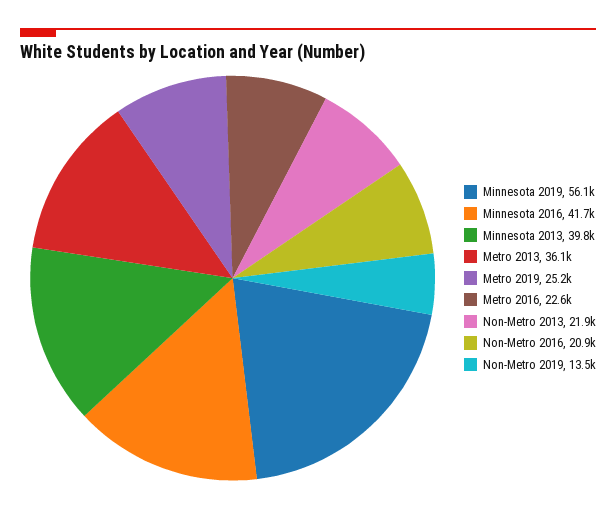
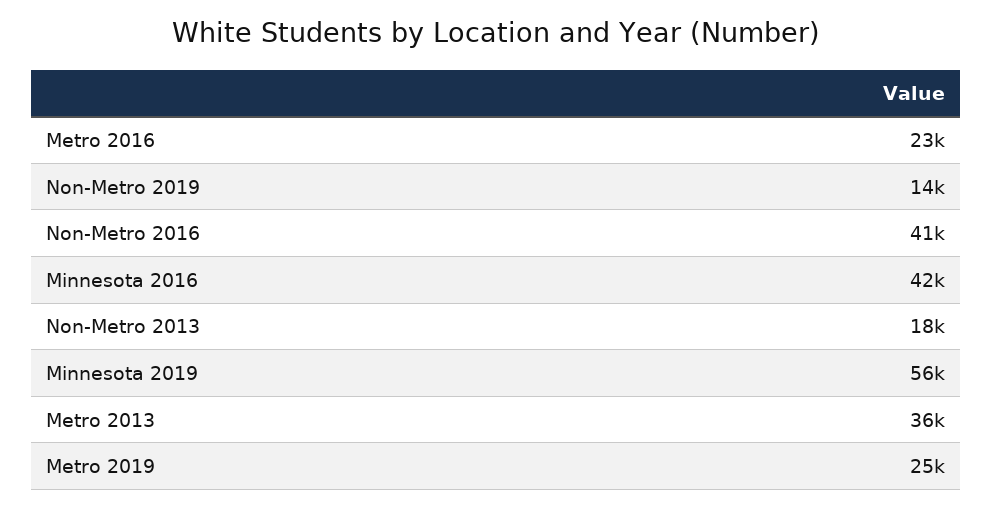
Minnesota 2013: 39800 -> none
Non-Metro 2013: 21900 -> 18000
Non-Metro 2016: 20900 -> 41000

